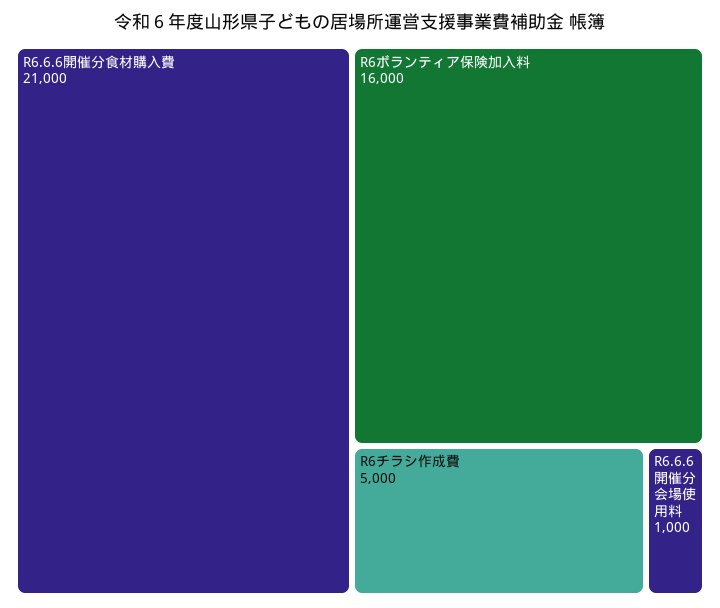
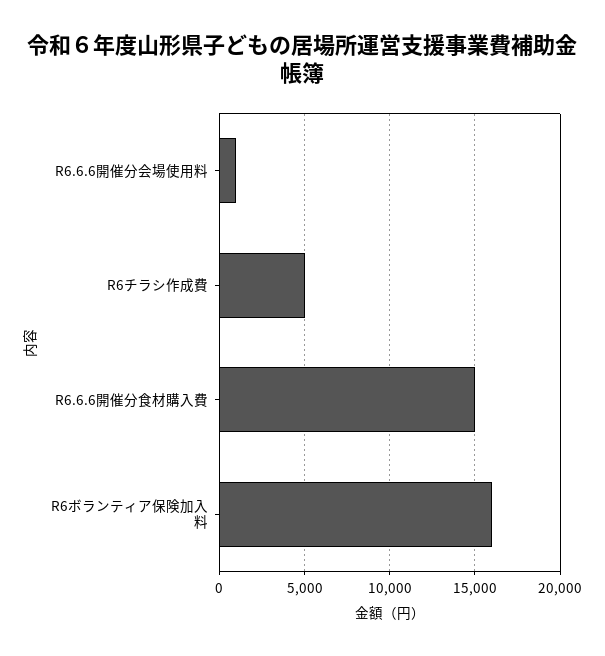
R6.6.6開催分食材購入費: 21000 -> 15000

